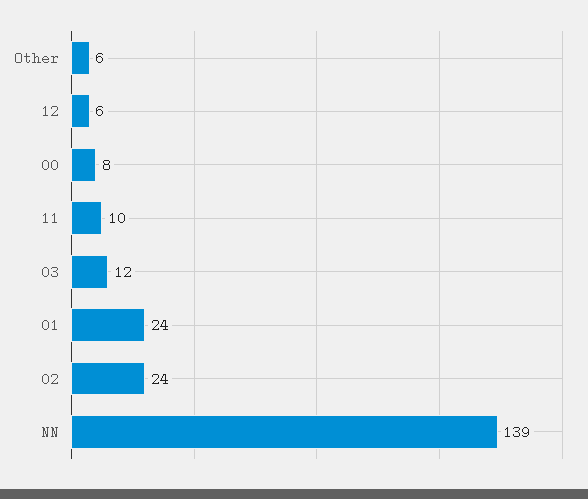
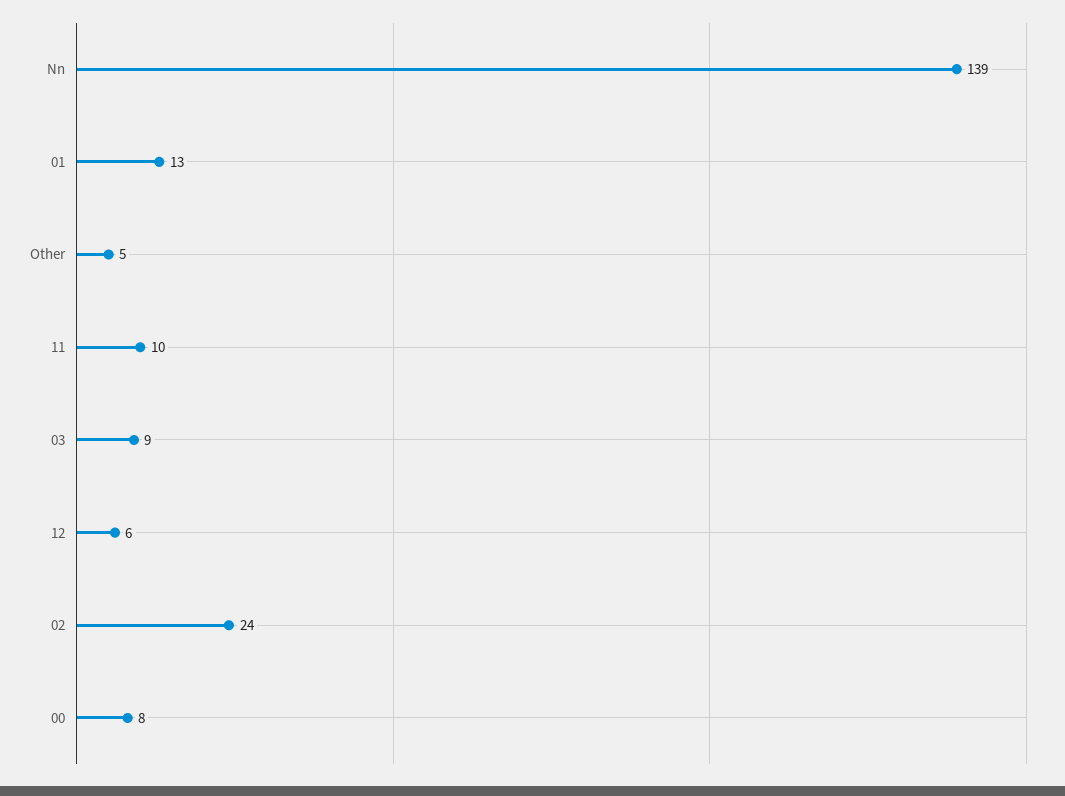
Other: 6 -> 5
03: 12 -> 9
01: 24 -> 13

